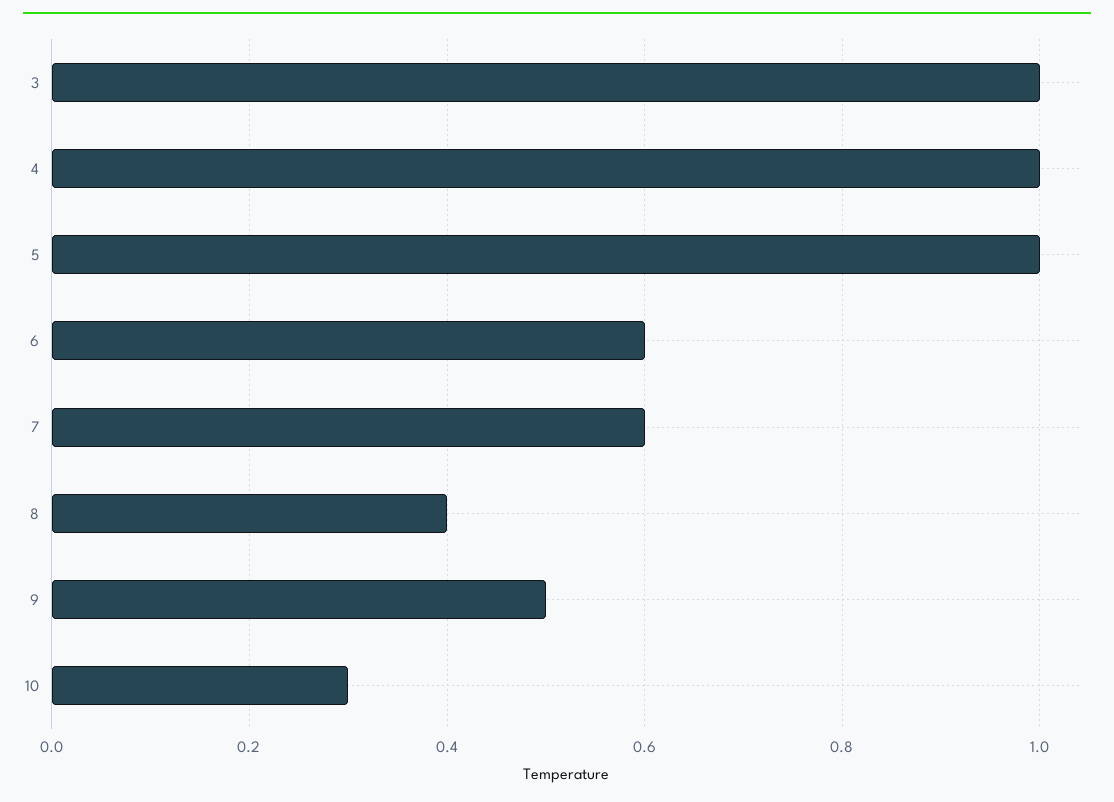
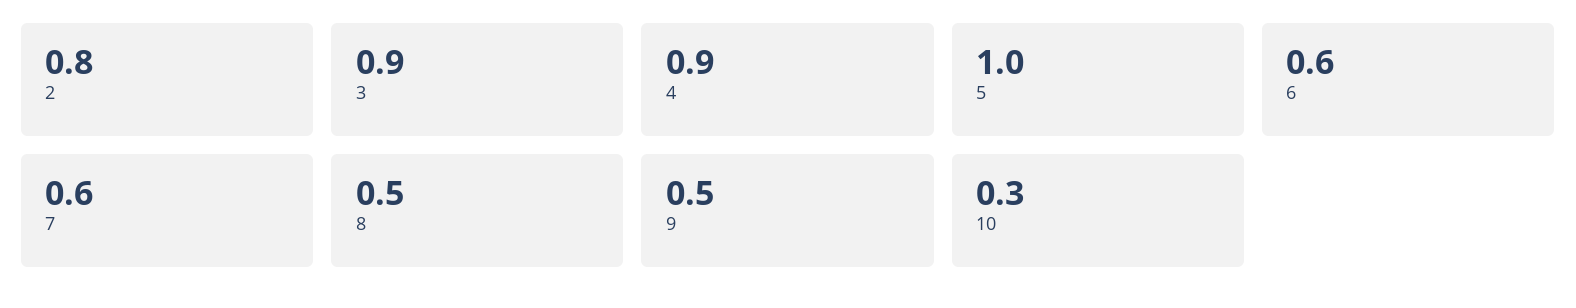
3: 1 -> 0.9
4: 1 -> 0.9
8: 0.4 -> 0.5
2: none -> 0.8

